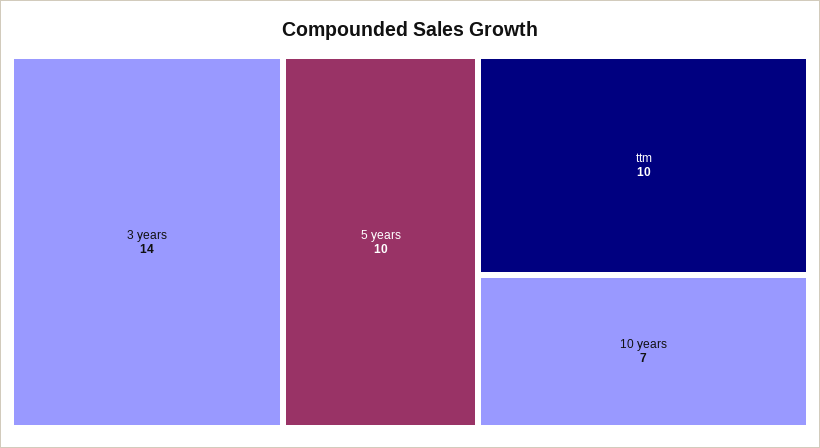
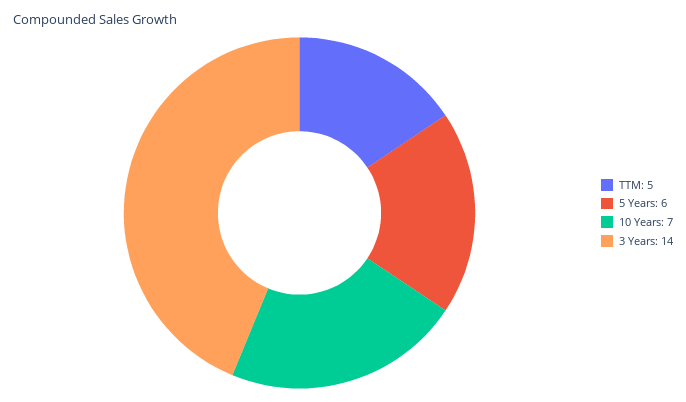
5 years: 10 -> 6
ttm: 10 -> 5

